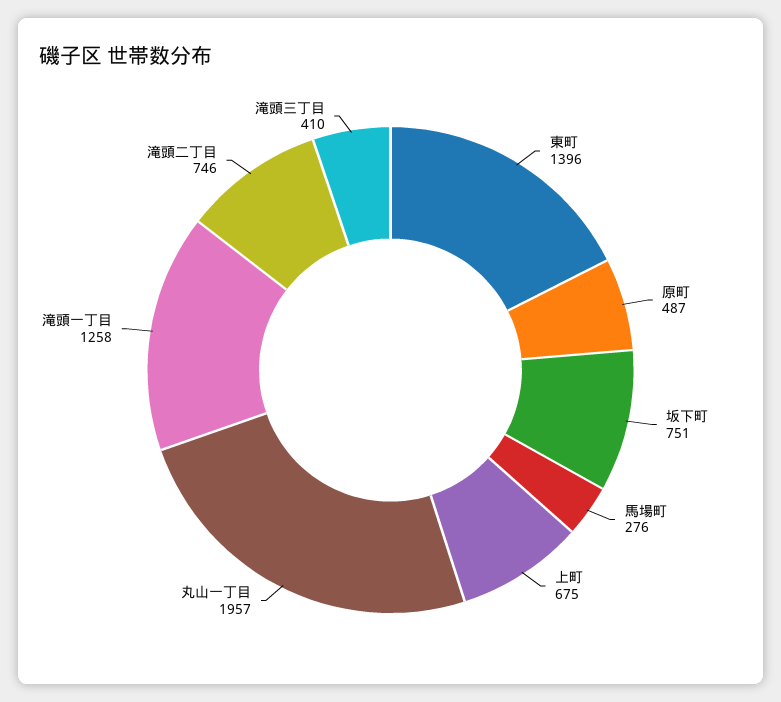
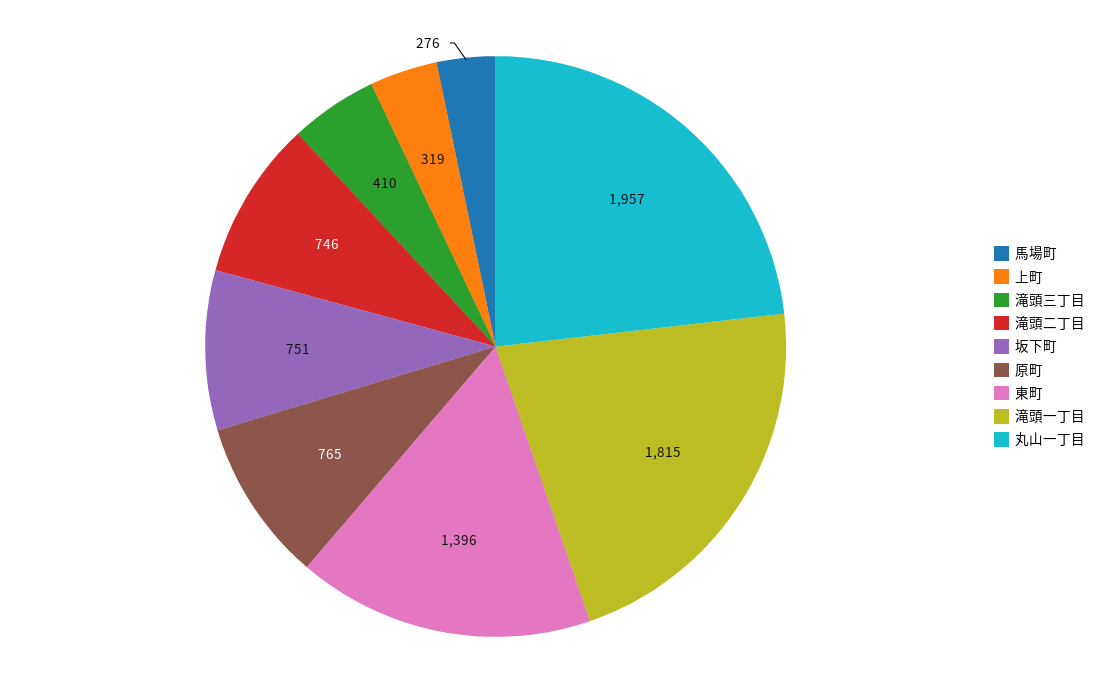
原町: 487 -> 765
上町: 675 -> 319
滝頭一丁目: 1258 -> 1815

